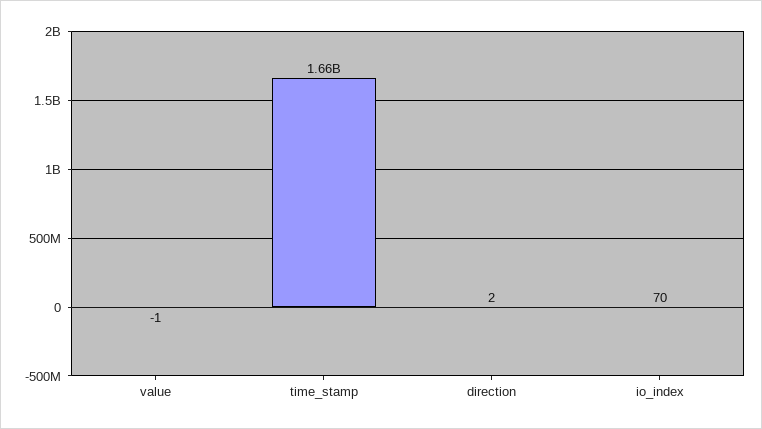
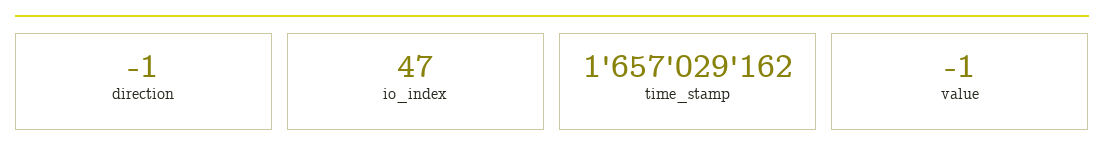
direction: 2 -> -1
io_index: 70 -> 47

